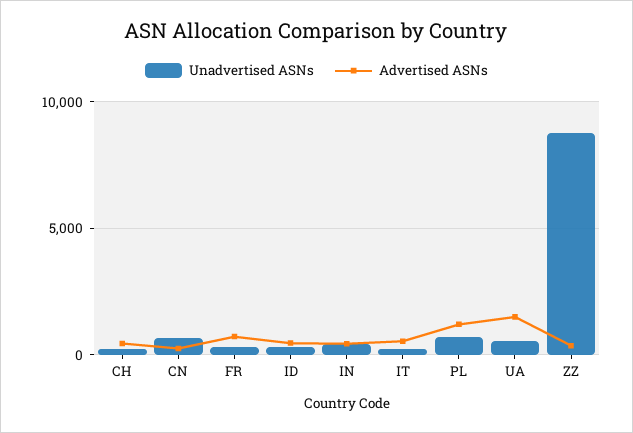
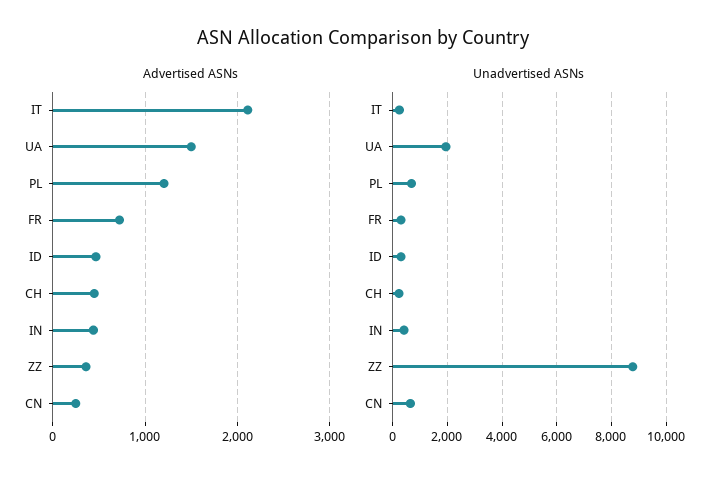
Advertised ASNs, IT: 500 -> 2100
Unadvertised ASNs, UA: 500 -> 2000

